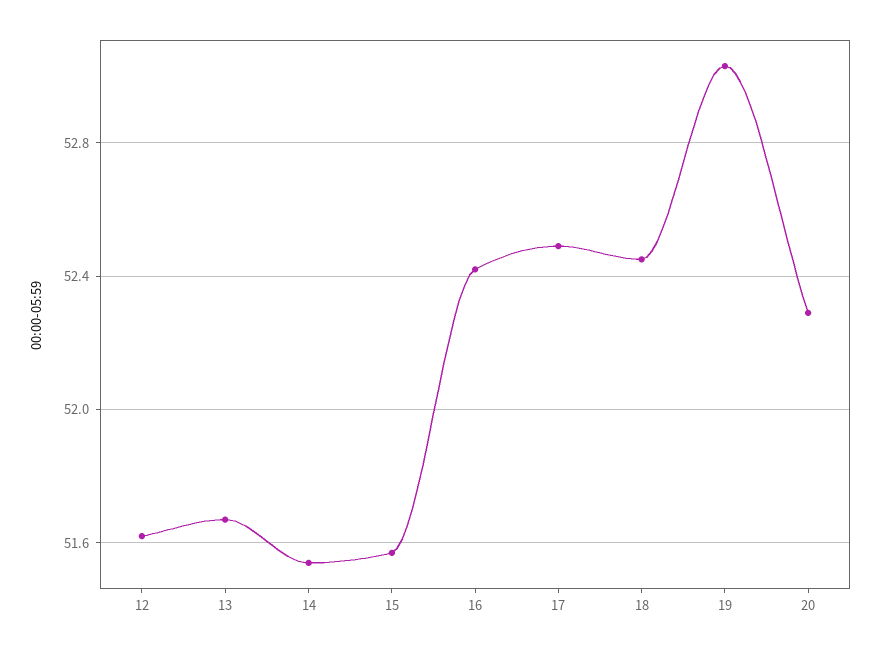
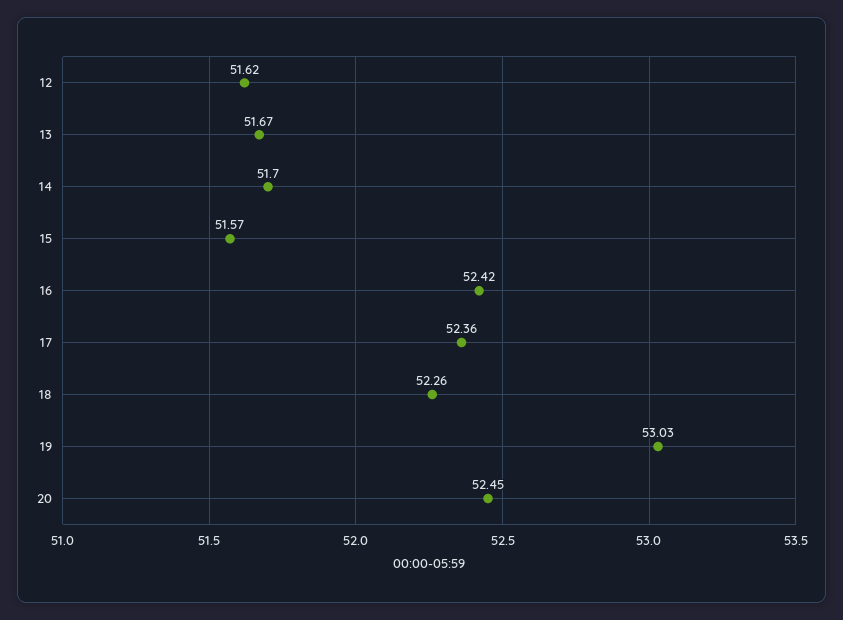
14: 51.55 -> 51.7
17: 52.5 -> 52.36
18: 52.45 -> 52.26
20: 52.3 -> 52.45

